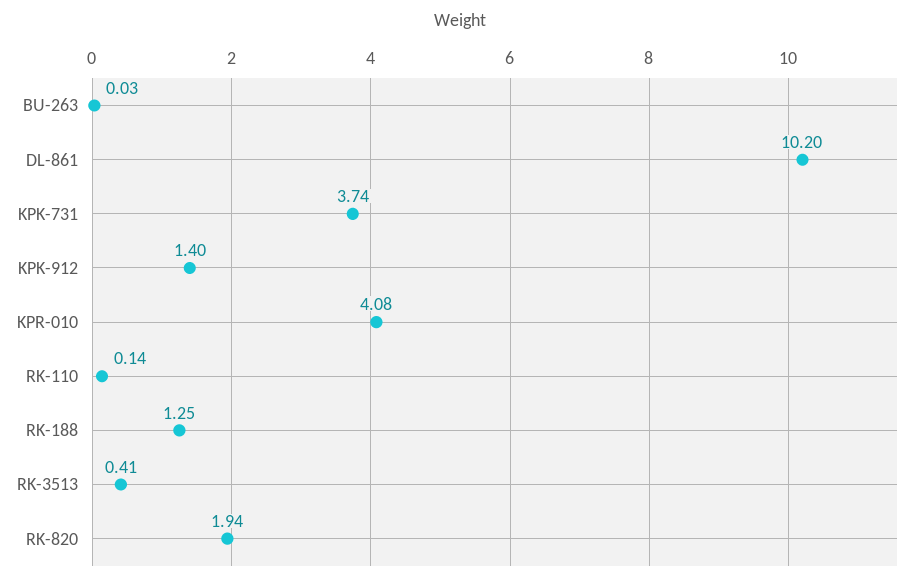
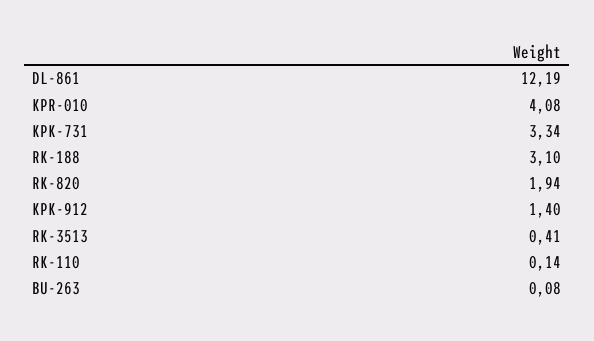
BU-263: 0.03 -> 0.08
DL-861: 10.2 -> 12.19
KPK-731: 3.74 -> 3.34
RK-188: 1.25 -> 3.1

